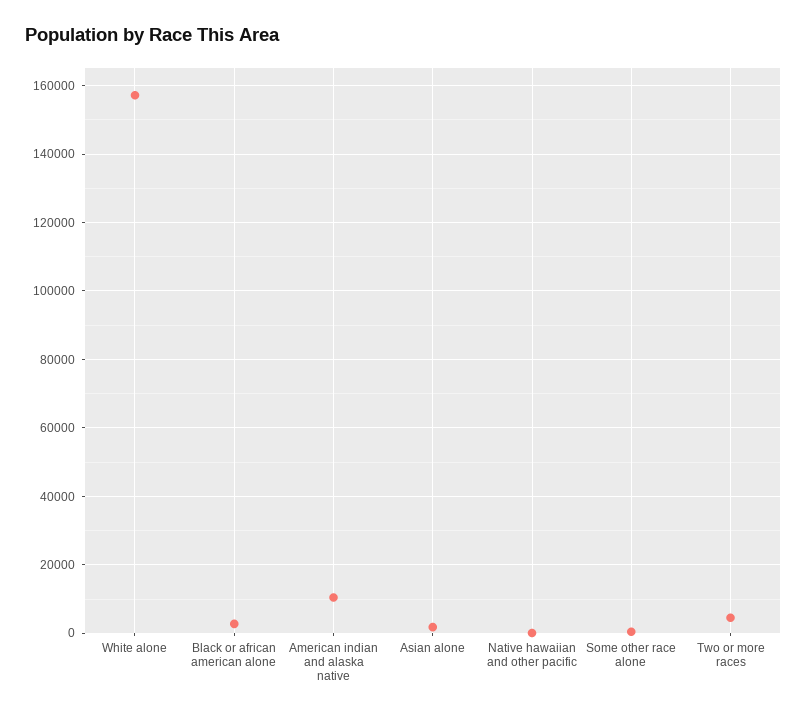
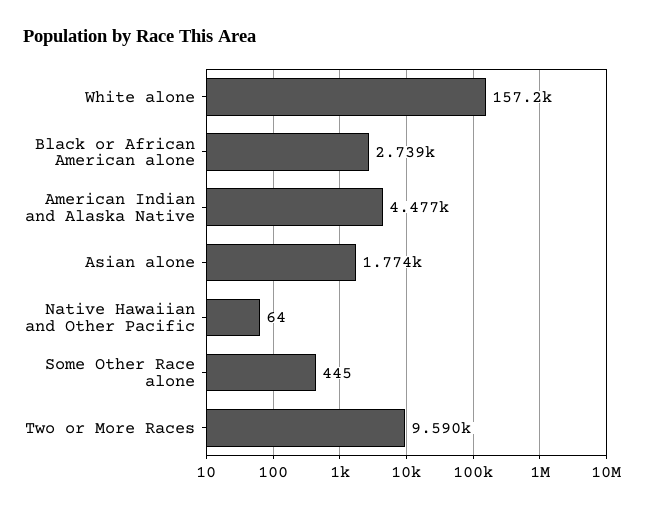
American indian and alaska native: 10000 -> 4477
Two or more races: 4000 -> 9590

